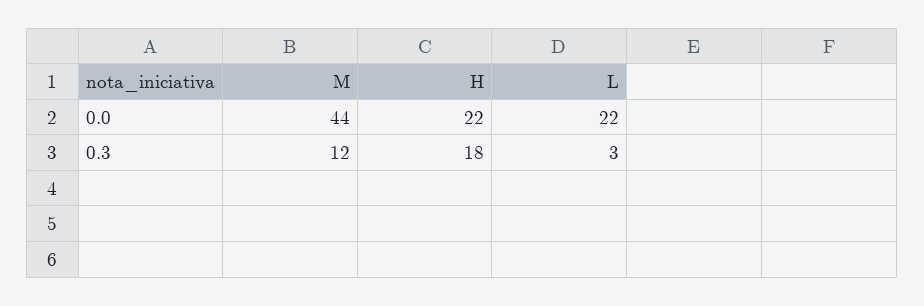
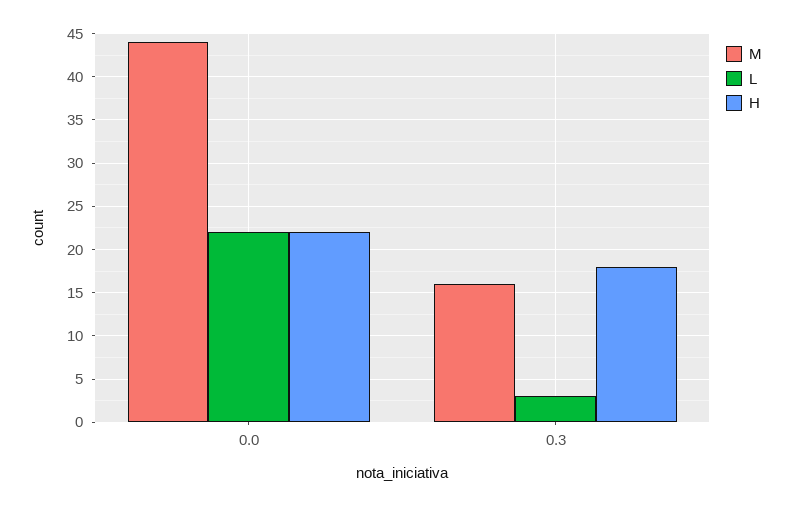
M, 0.3: 12 -> 16

